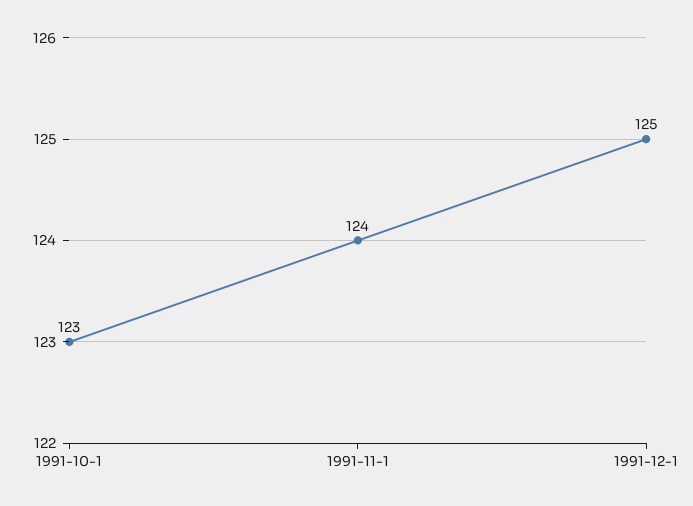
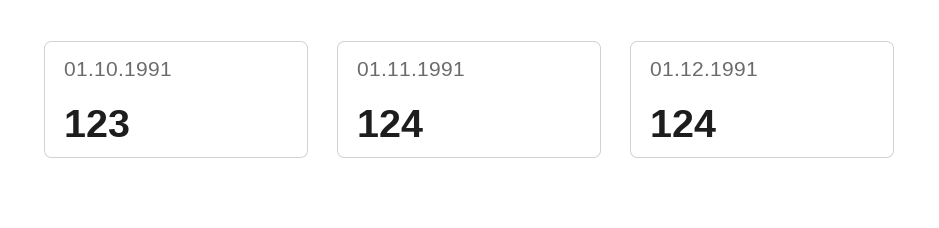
1991-12-1: 125 -> 124

